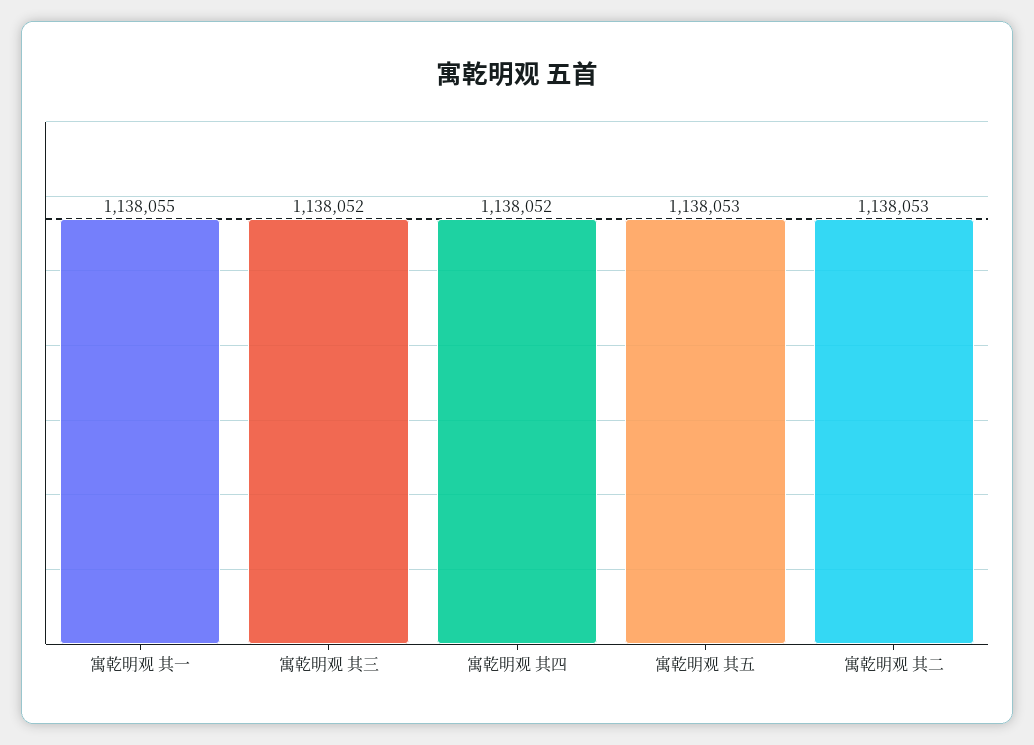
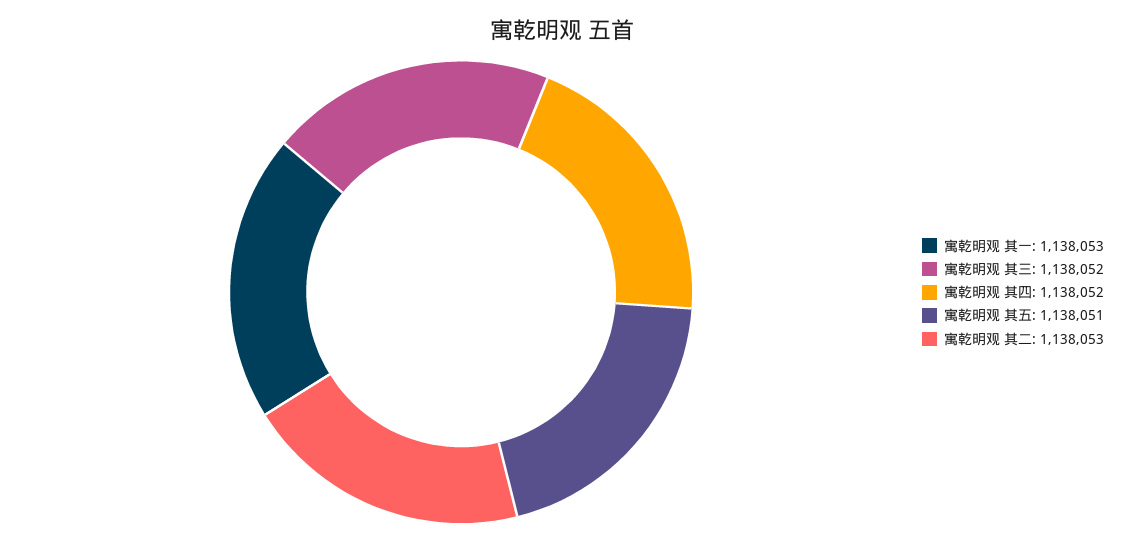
寓乾明观 其一: 1138055 -> 1138053
寓乾明观 其五: 1138053 -> 1138051

